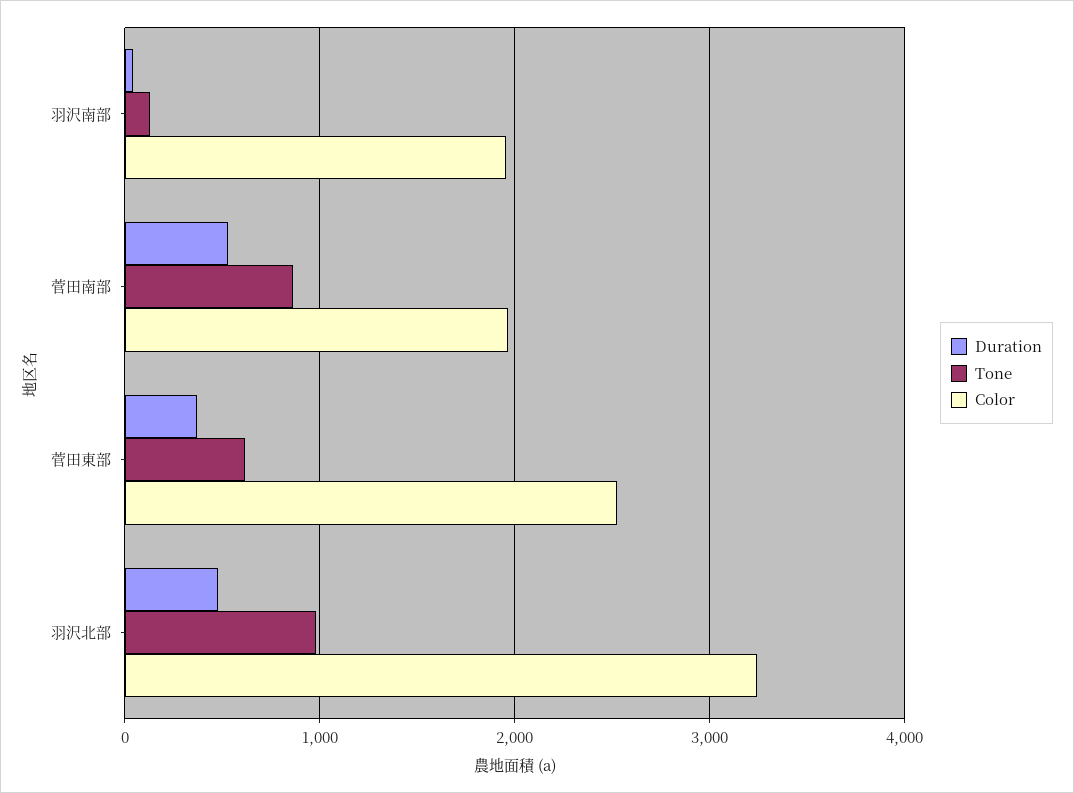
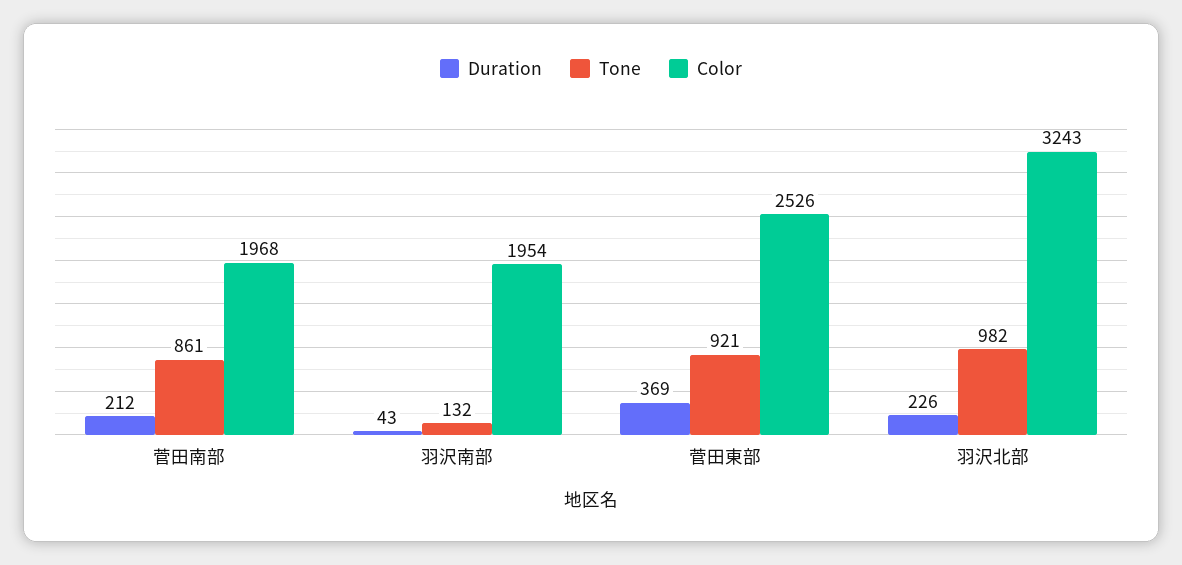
Duration, 菅田南部: 500 -> 212
Tone, 菅田東部: 600 -> 921
Duration, 羽沢北部: 500 -> 226

